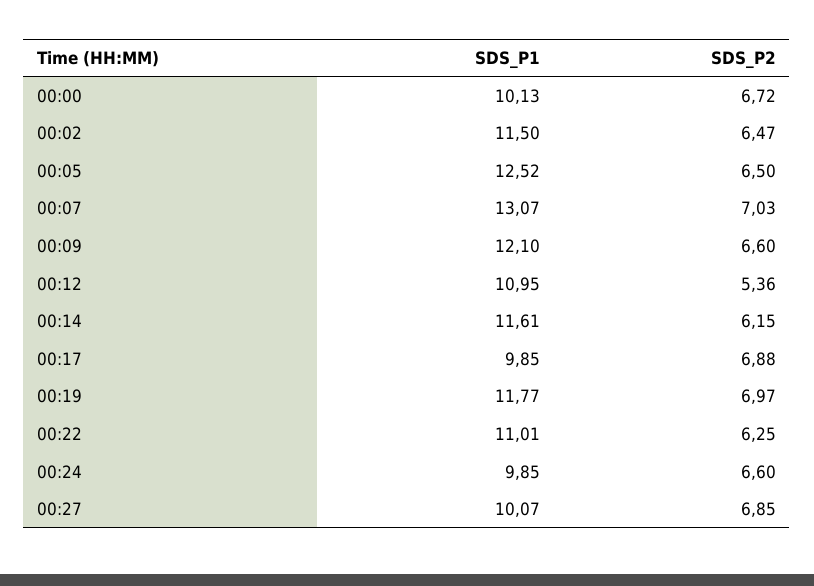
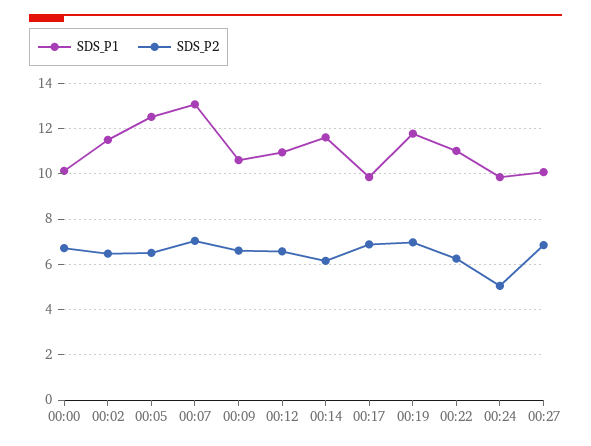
SDS_P1, 00:09: 12.1 -> 10.5
SDS_P2, 00:12: 5.36 -> 6.5
SDS_P2, 00:24: 6.6 -> 5

